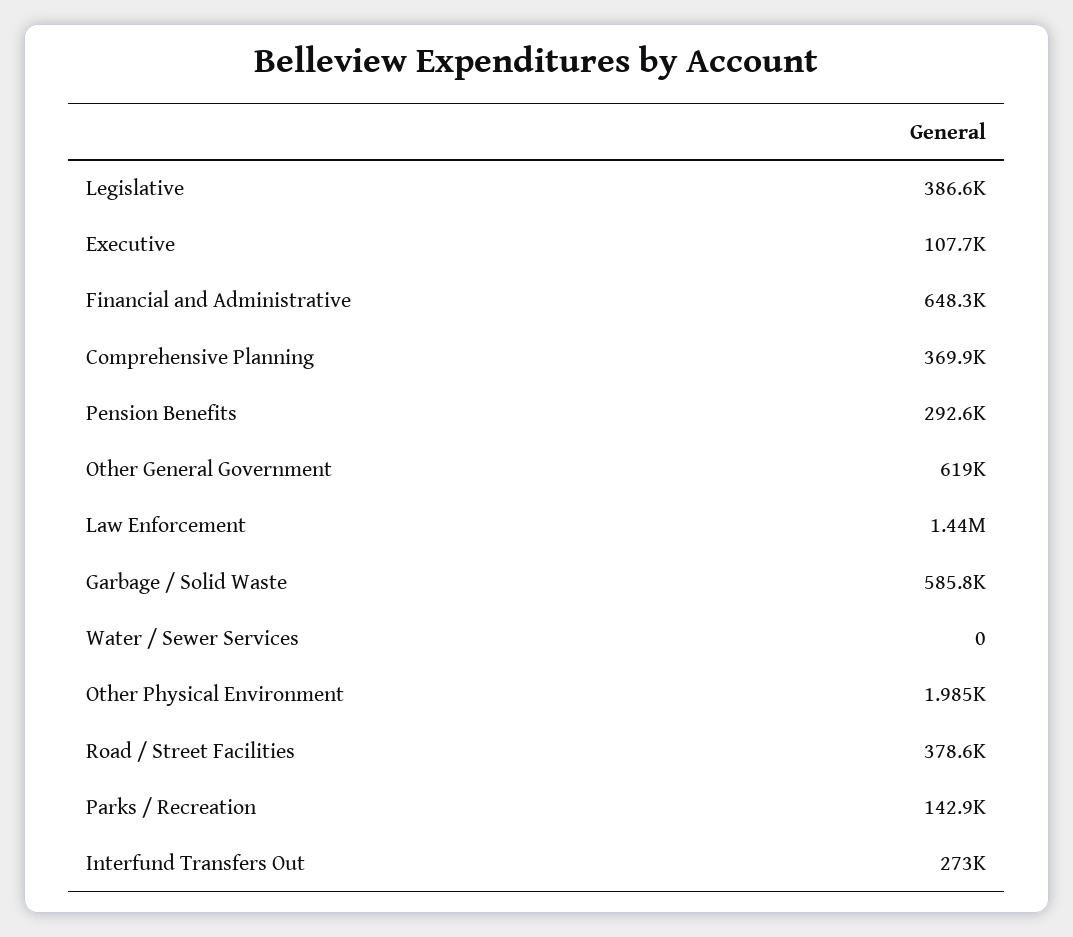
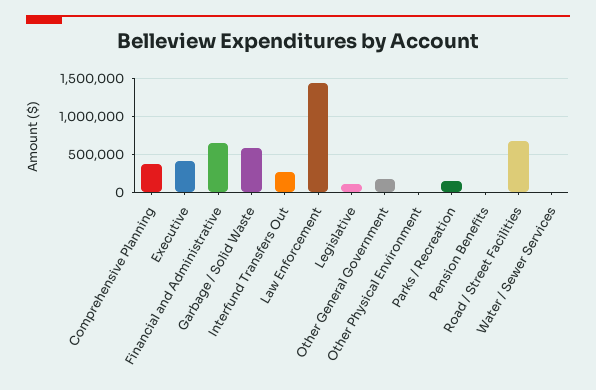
Legislative: 386600 -> 100000
Executive: 107700 -> 400000
Pension Benefits: 292600 -> 0
Other General Government: 619000 -> 200000
Road / Street Facilities: 378600 -> 700000

